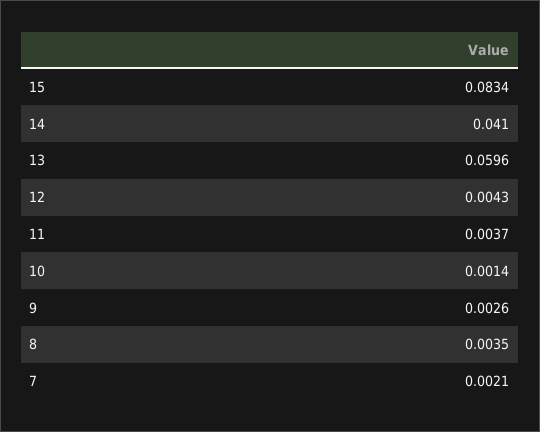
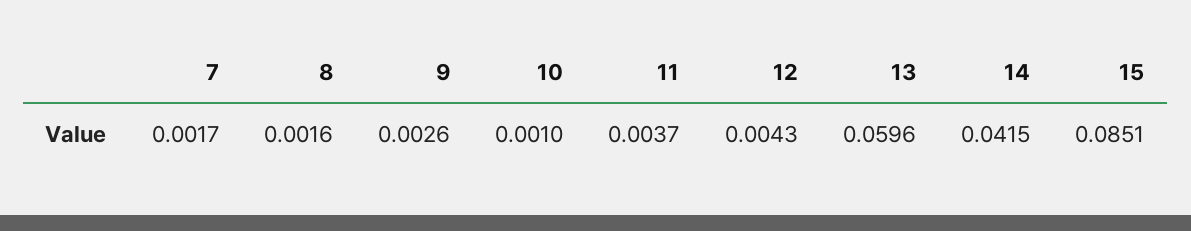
15: 0.0834 -> 0.0851
14: 0.041 -> 0.0415
10: 0.0014 -> 0.001
8: 0.0035 -> 0.0016
7: 0.0021 -> 0.0017

